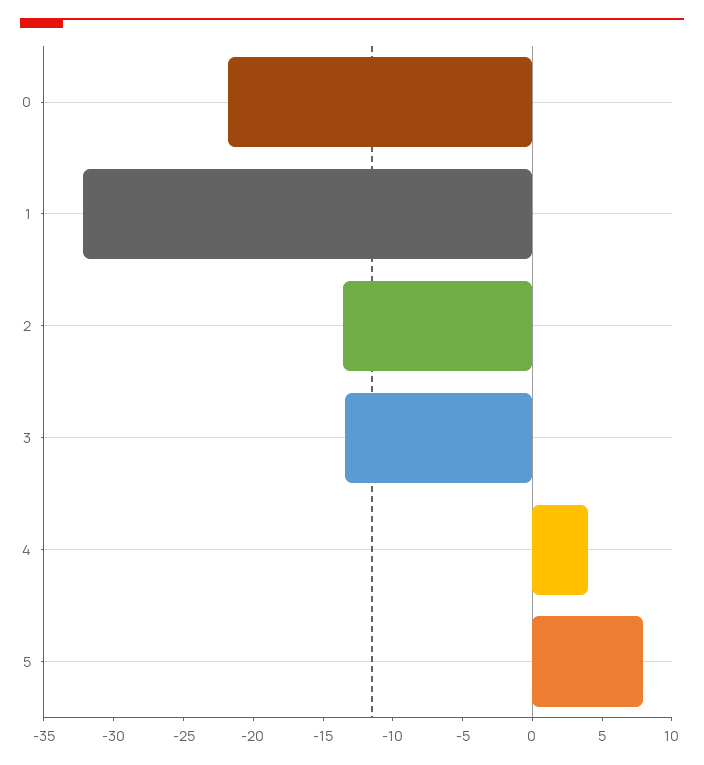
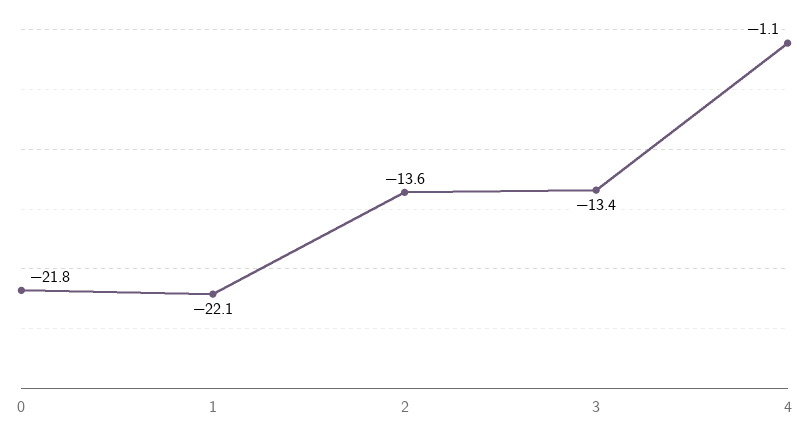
1: -32 -> -22.1
4: 4 -> -1.1
5: 8 -> none

